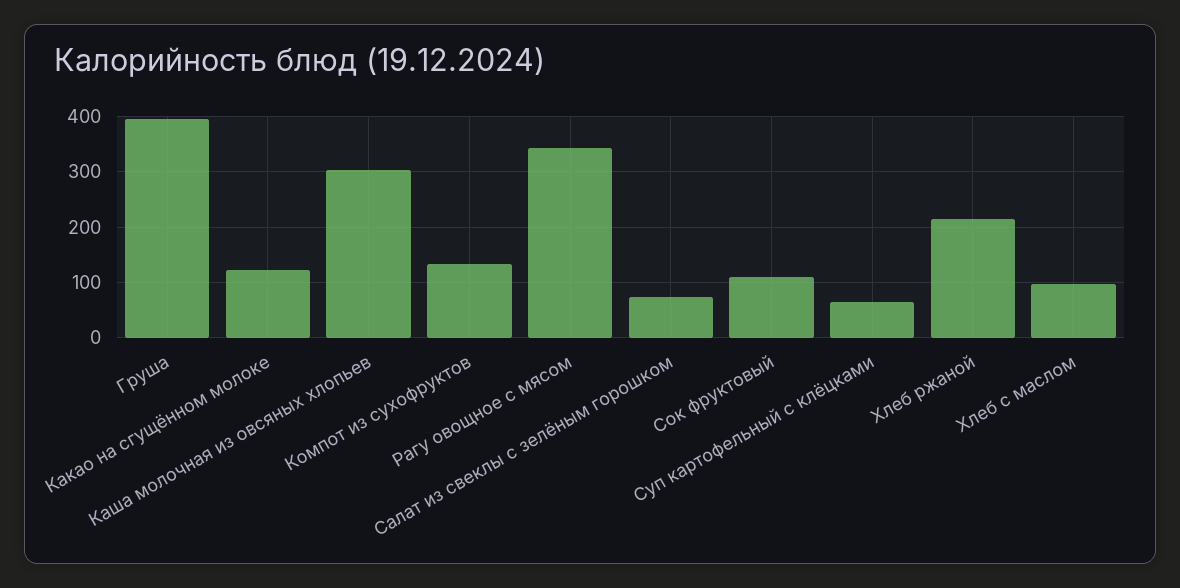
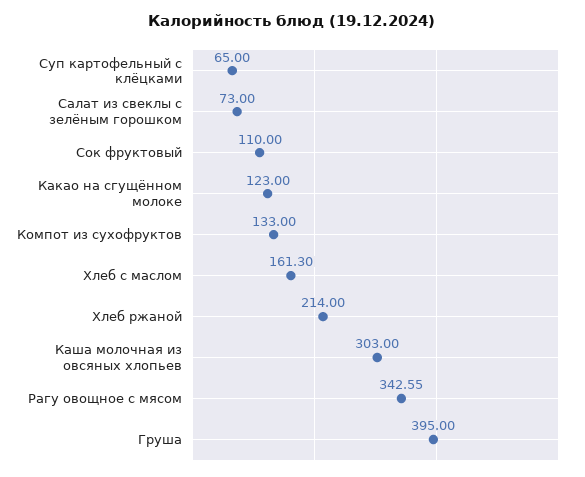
Хлеб с маслом: 100 -> 161.3

